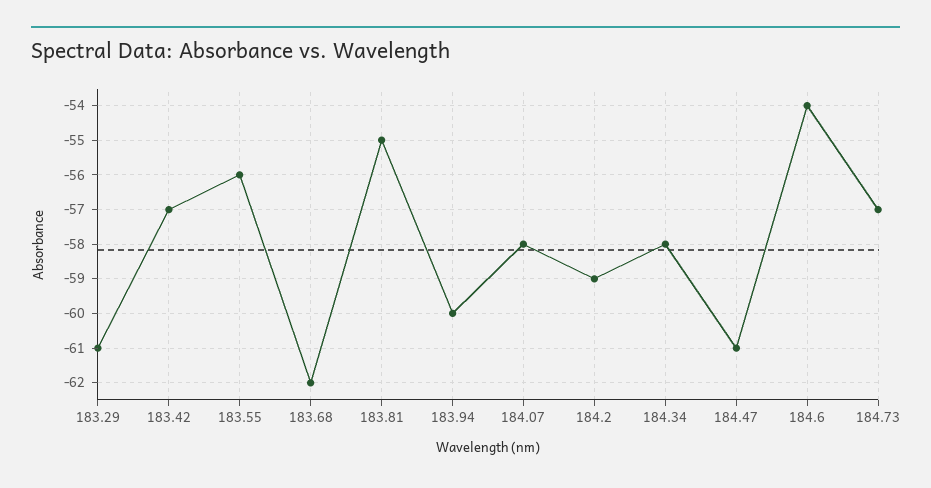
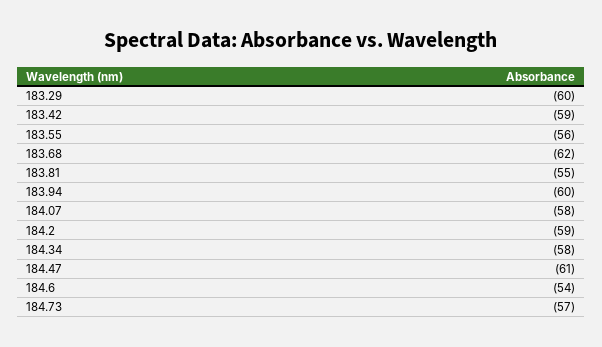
183.29: -61 -> -60
183.42: -57 -> -59

